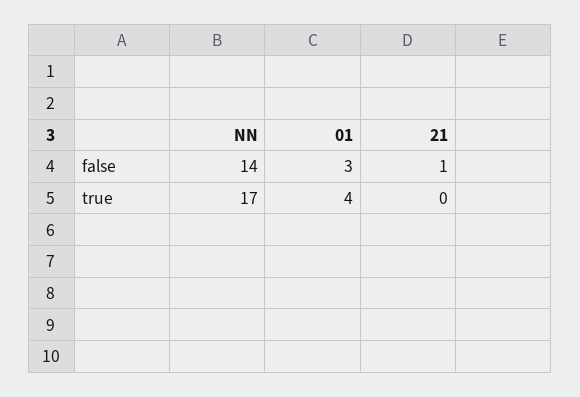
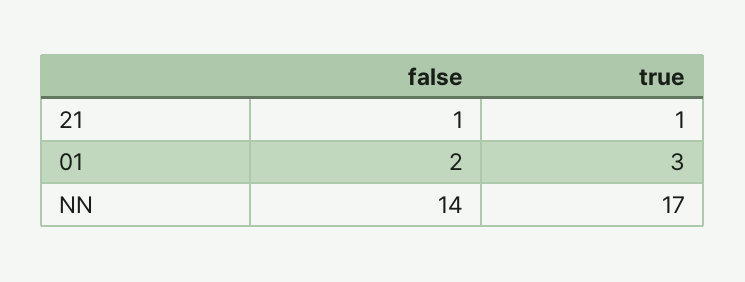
01, false: 3 -> 2
01, true: 4 -> 3
21, true: 0 -> 1

